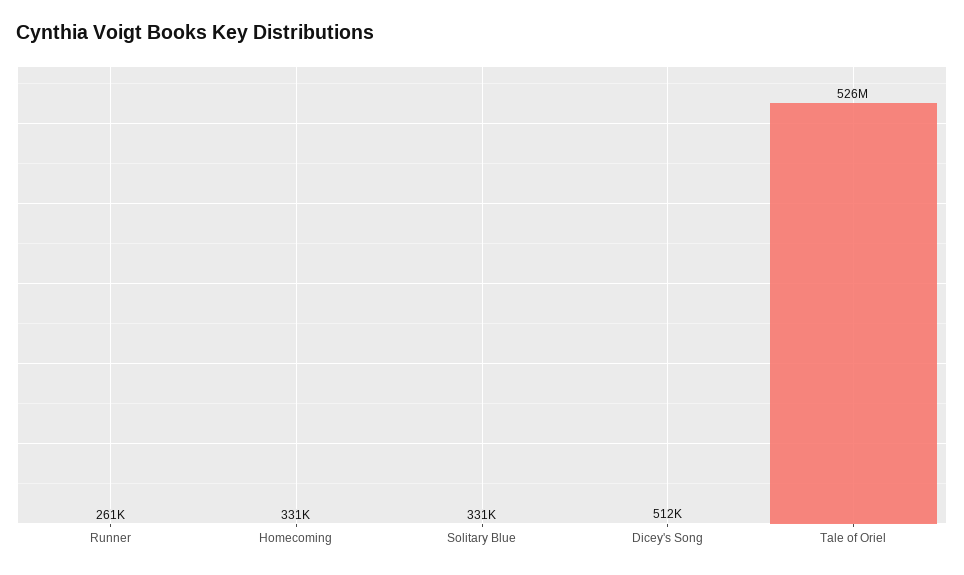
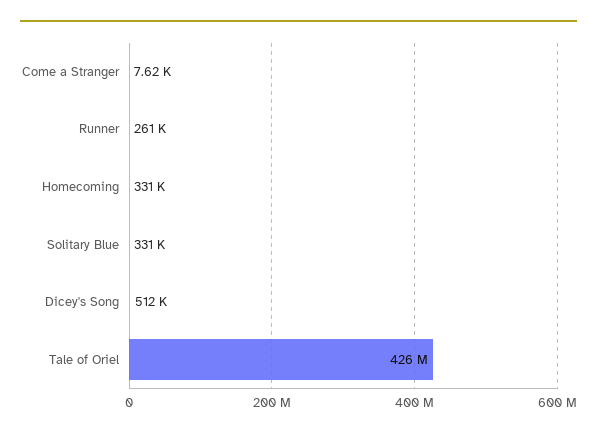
Tale of Oriel: 526000000 -> 426000000
Come a Stranger: none -> 7620

